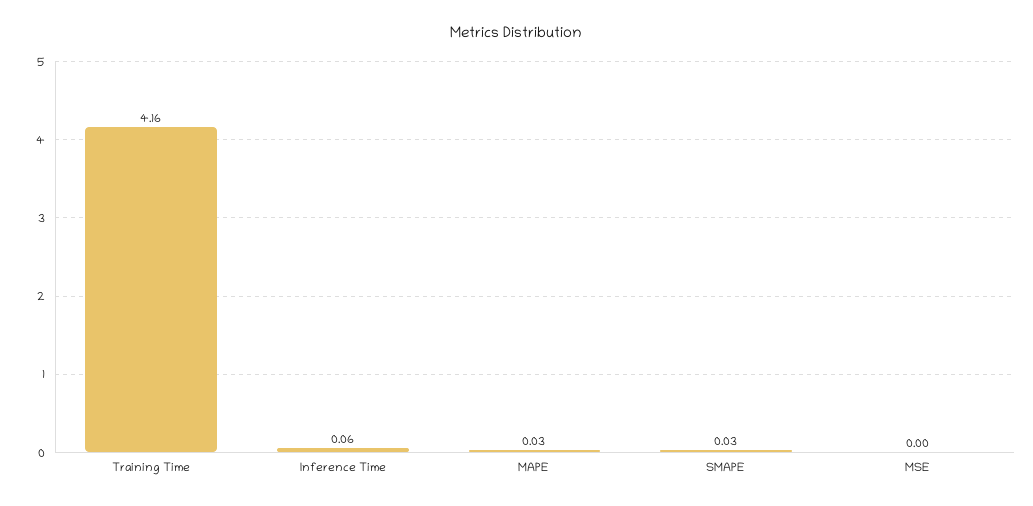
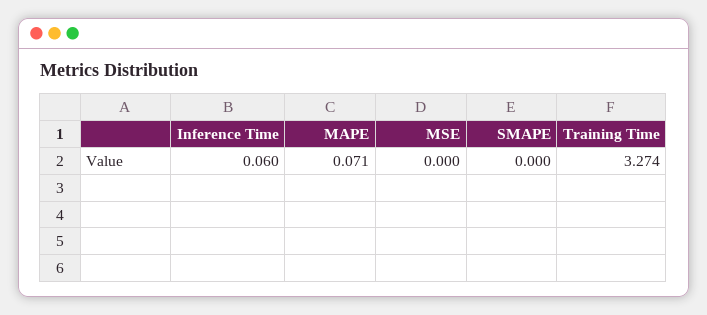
Training Time: 4.16 -> 3.274
MAPE: 0.03 -> 0.071
SMAPE: 0.03 -> 0

